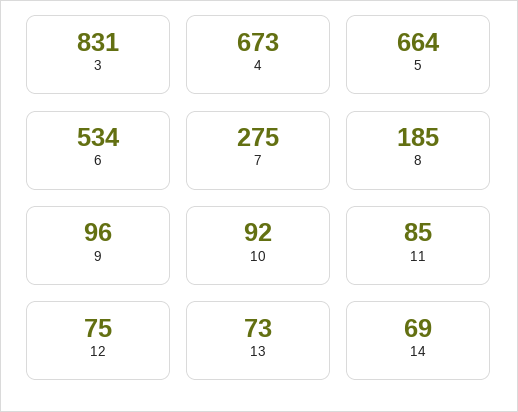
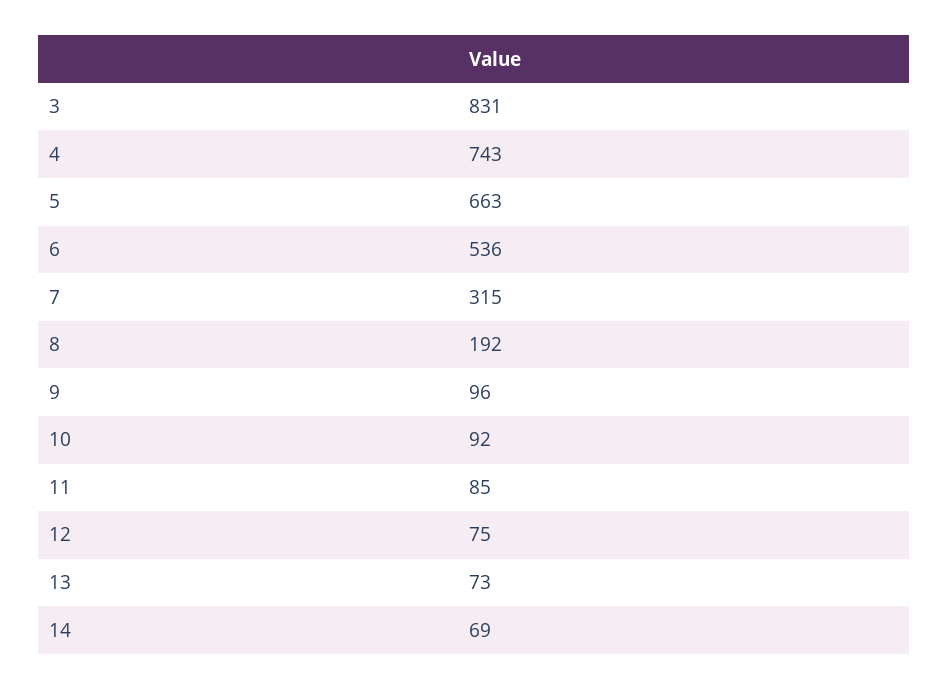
4: 673 -> 743
5: 664 -> 663
6: 534 -> 536
7: 275 -> 315
8: 185 -> 192

